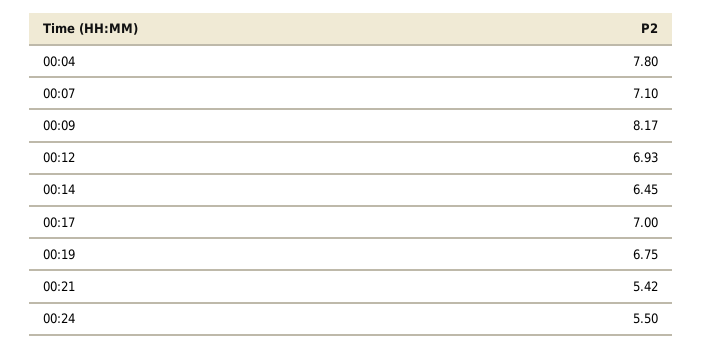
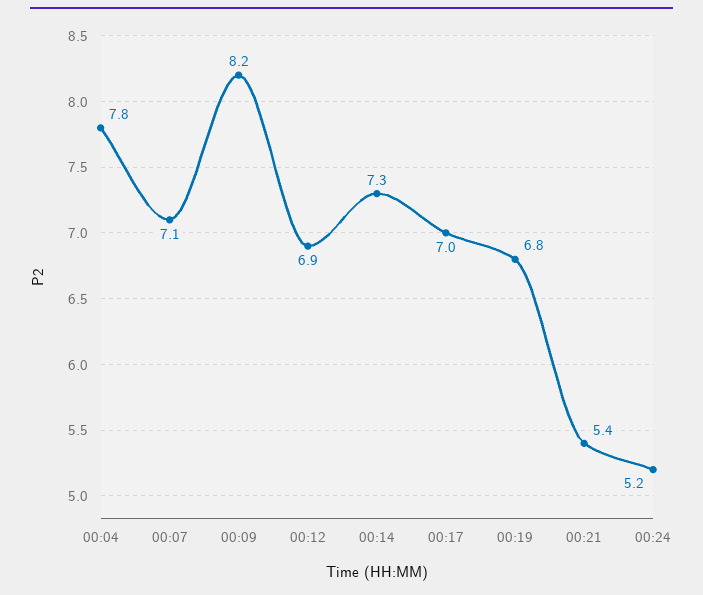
00:14: 6.45 -> 7.3
00:24: 5.5 -> 5.2

